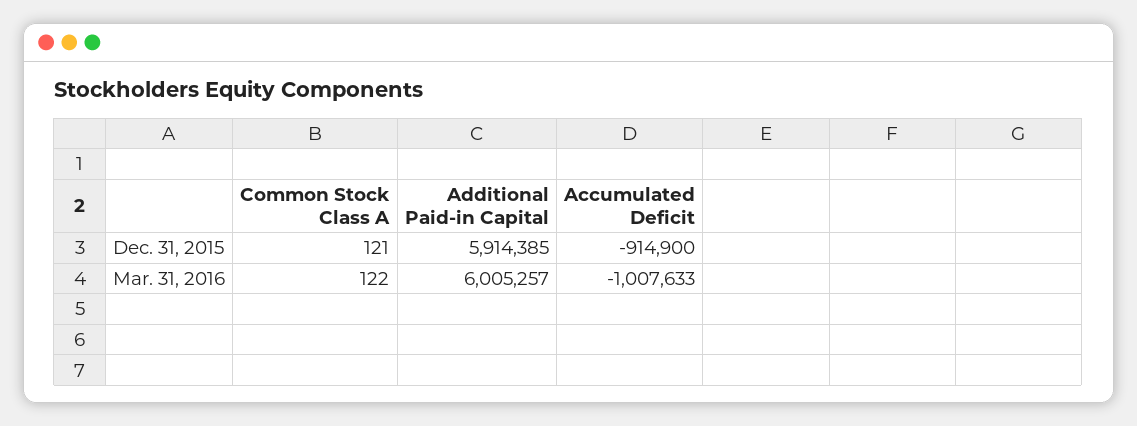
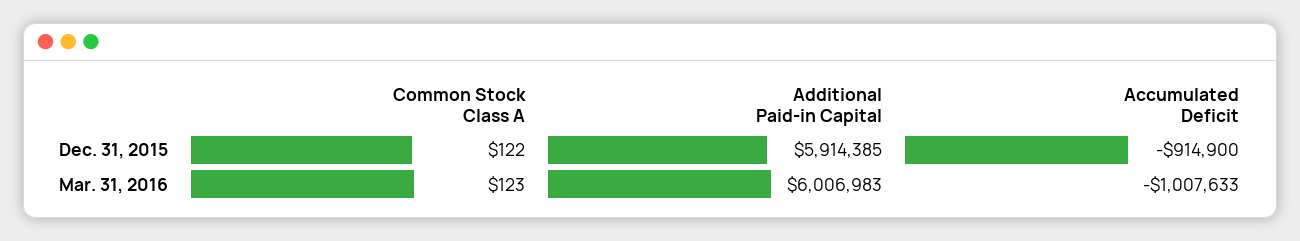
Common Stock Class A, Dec. 31, 2015: 121 -> 122
Common Stock Class A, Mar. 31, 2016: 122 -> 123
Additional Paid-in Capital, Mar. 31, 2016: 6005257 -> 6006983

